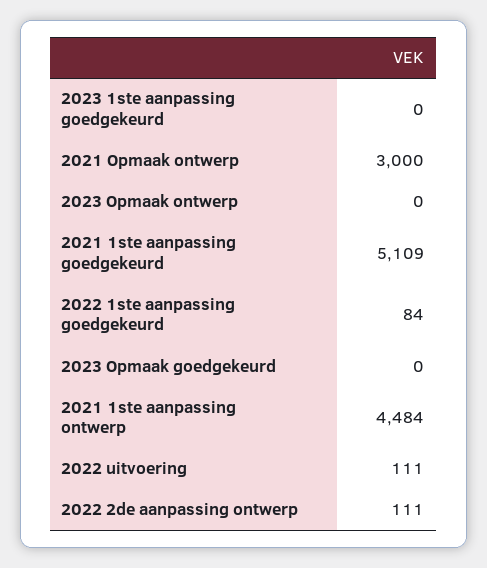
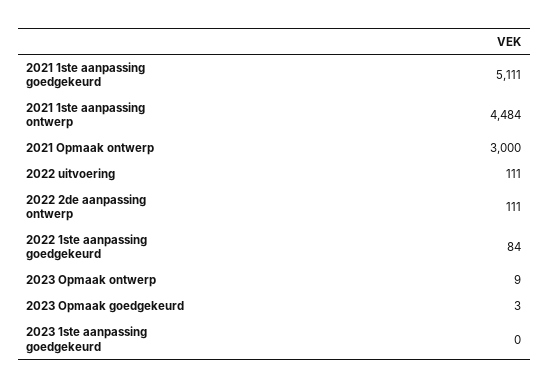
2023 Opmaak ontwerp: 0 -> 9
2021 1ste aanpassing goedgekeurd: 5109 -> 5111
2023 Opmaak goedgekeurd: 0 -> 3

